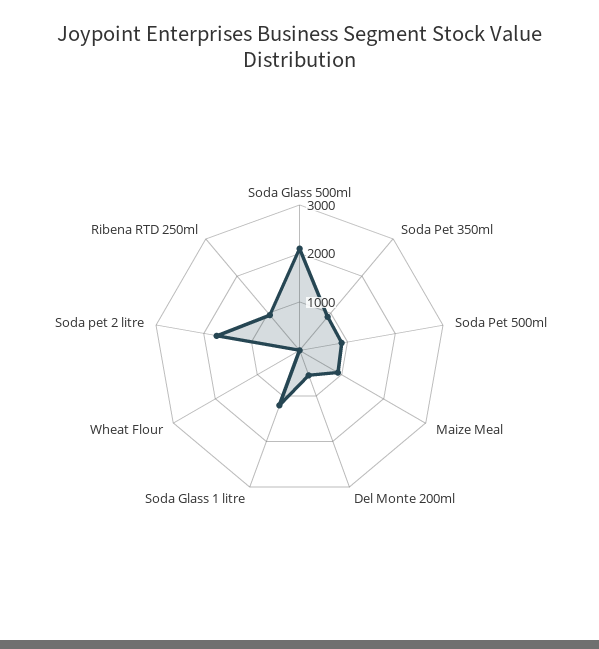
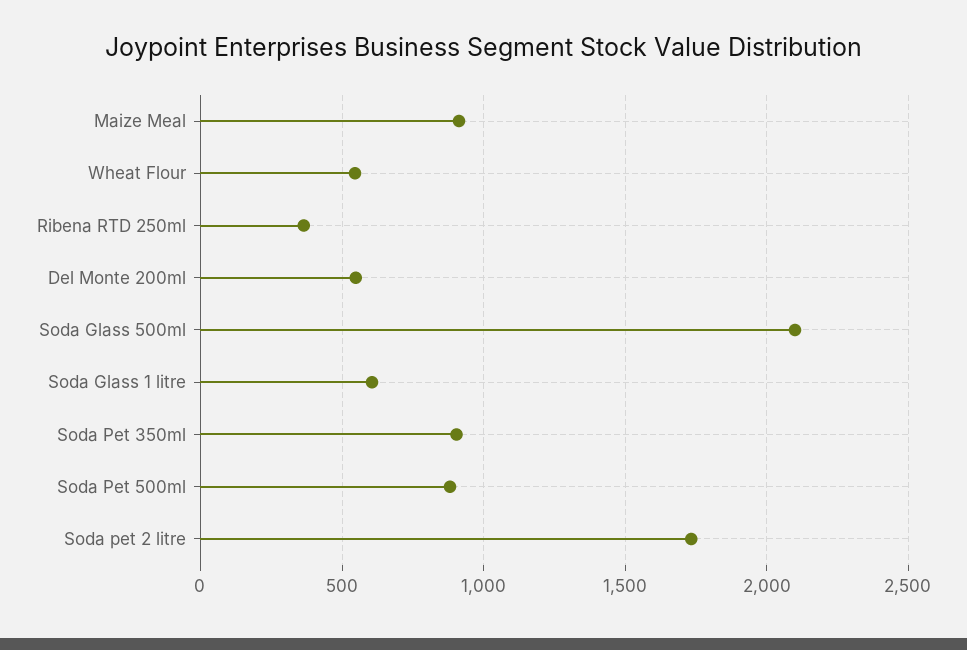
Soda Glass 1 litre: 1200 -> 600
Wheat Flour: 0 -> 550
Ribena RTD 250ml: 1000 -> 350

